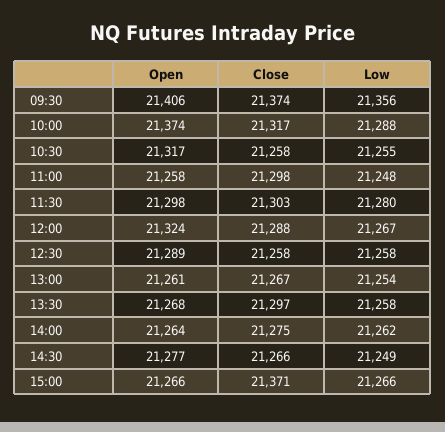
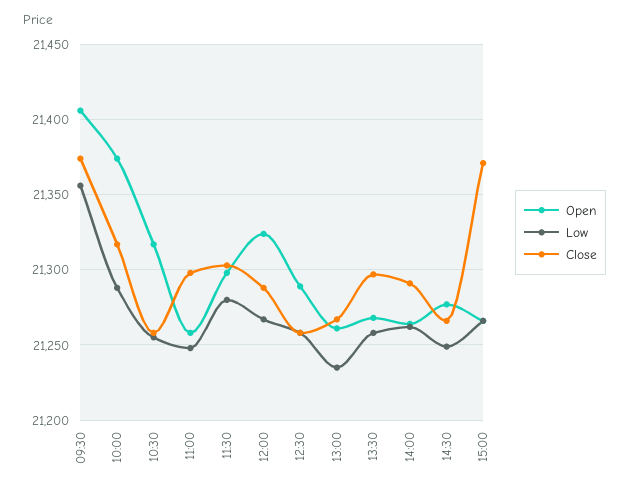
Low, 13:00: 21254 -> 21235
Close, 14:00: 21275 -> 21290

